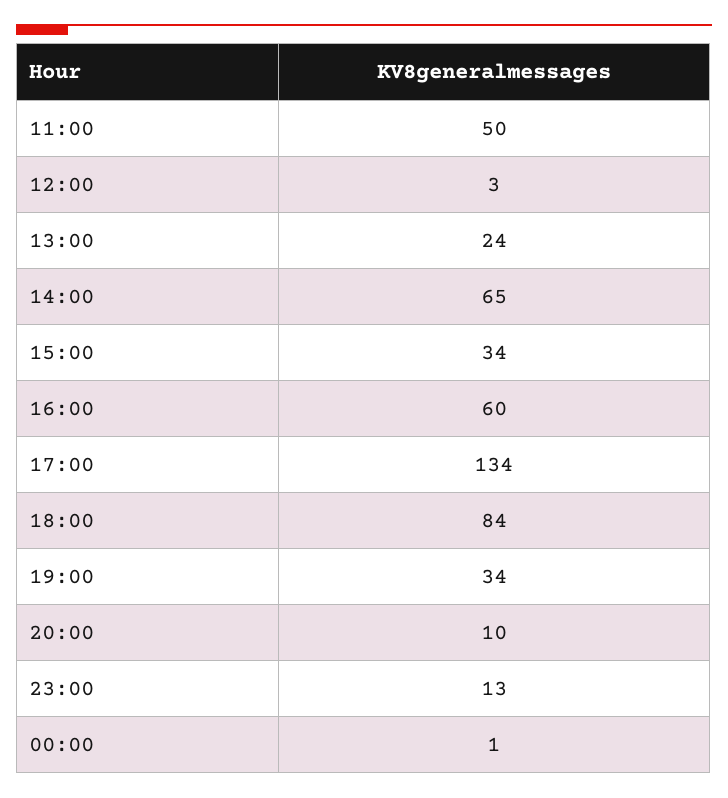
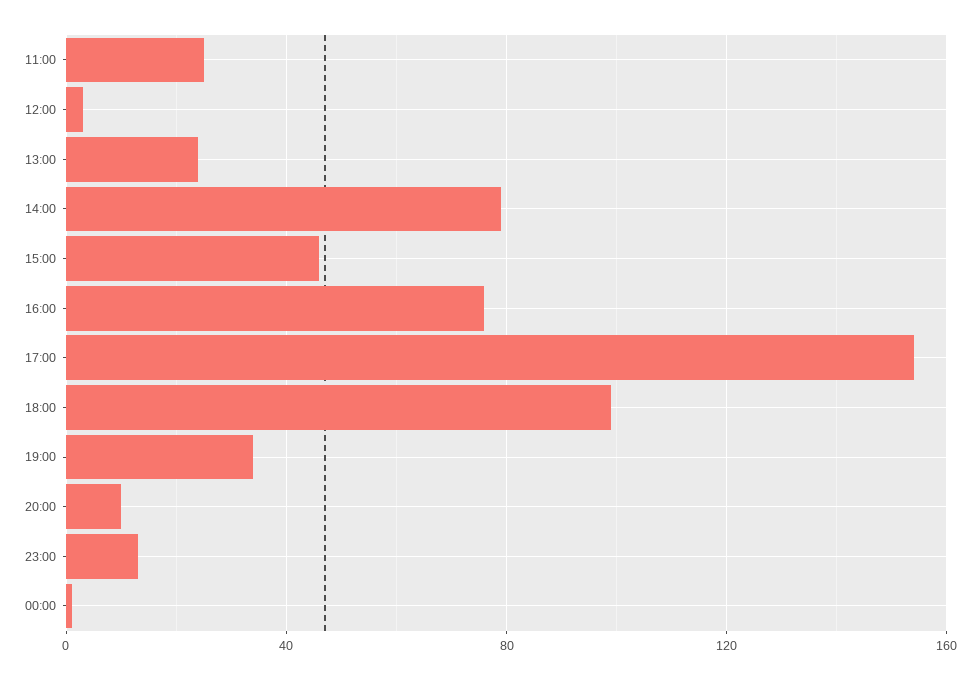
11:00: 50 -> 25
14:00: 65 -> 80
15:00: 34 -> 45
16:00: 60 -> 75
17:00: 134 -> 155
18:00: 84 -> 100

